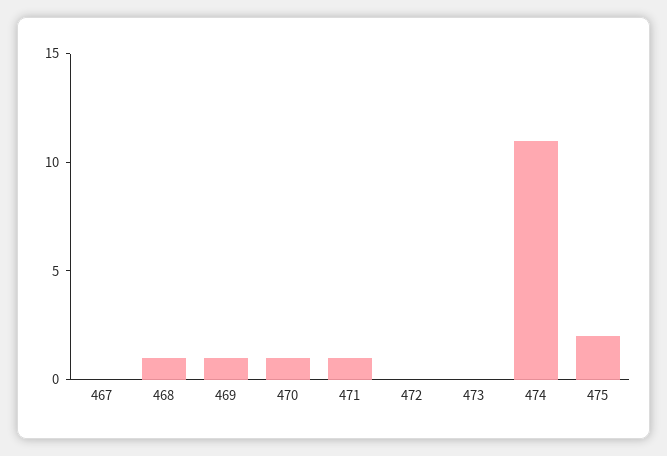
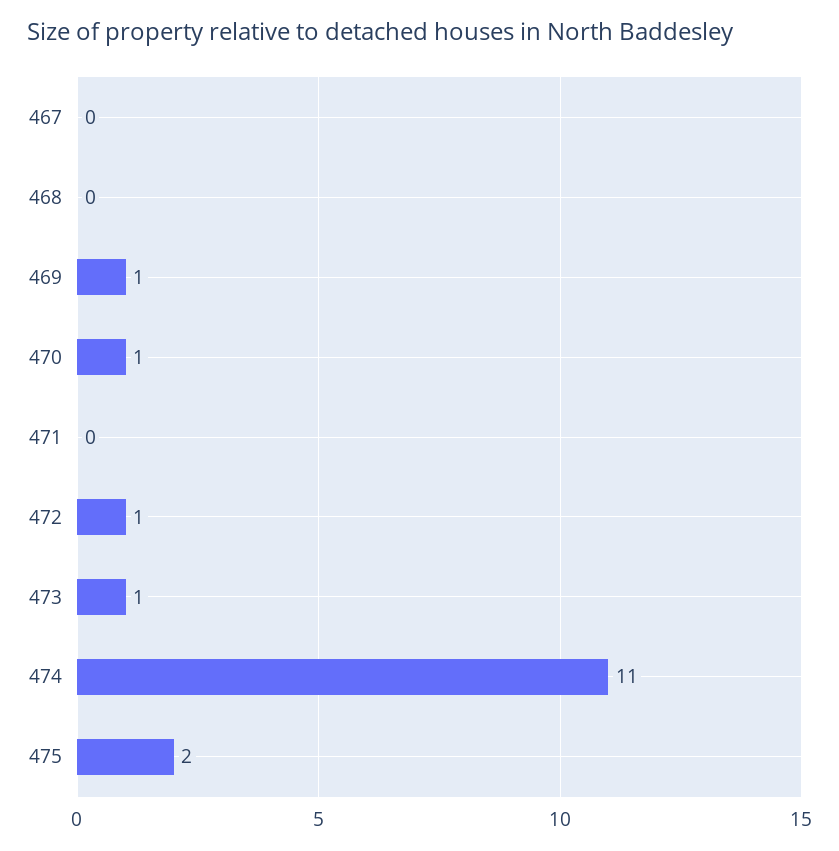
468: 1 -> 0
471: 1 -> 0
472: 0 -> 1
473: 0 -> 1

